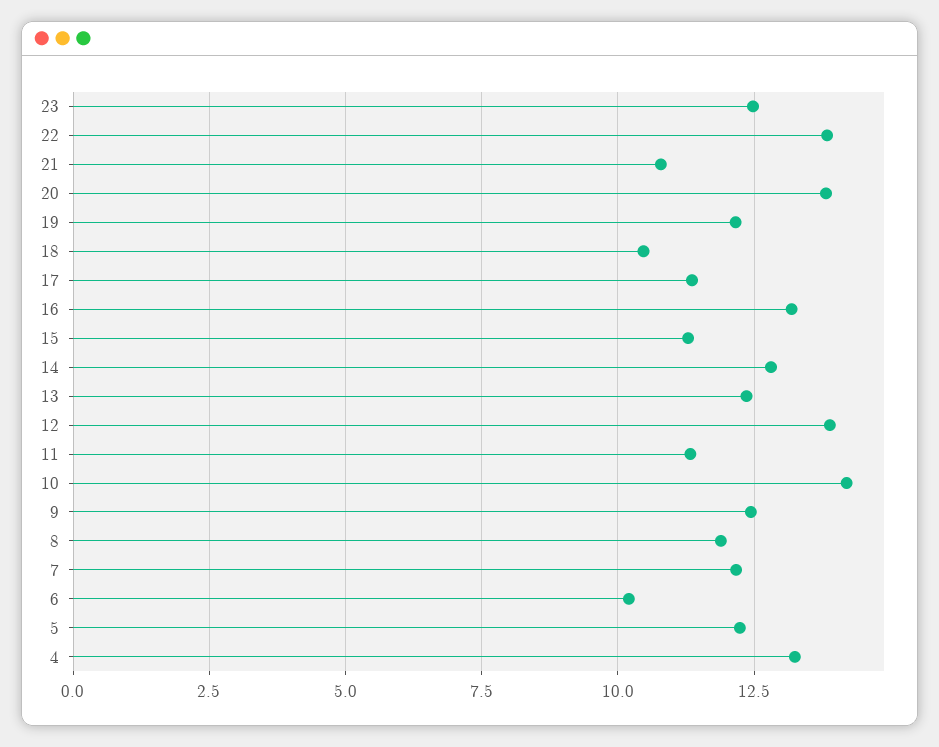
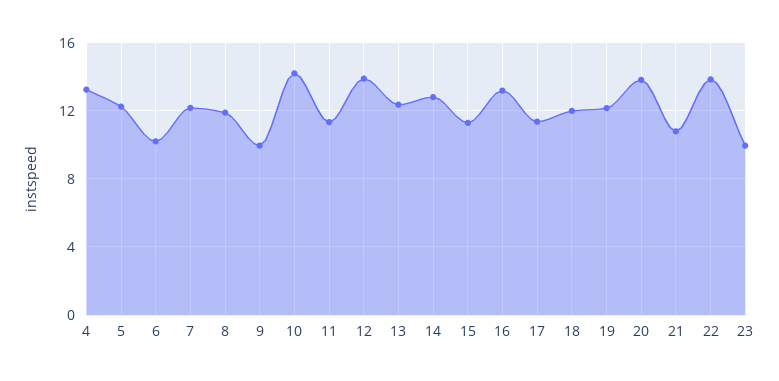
23: 12.5 -> 10
18: 10.5 -> 12
9: 12.5 -> 10

